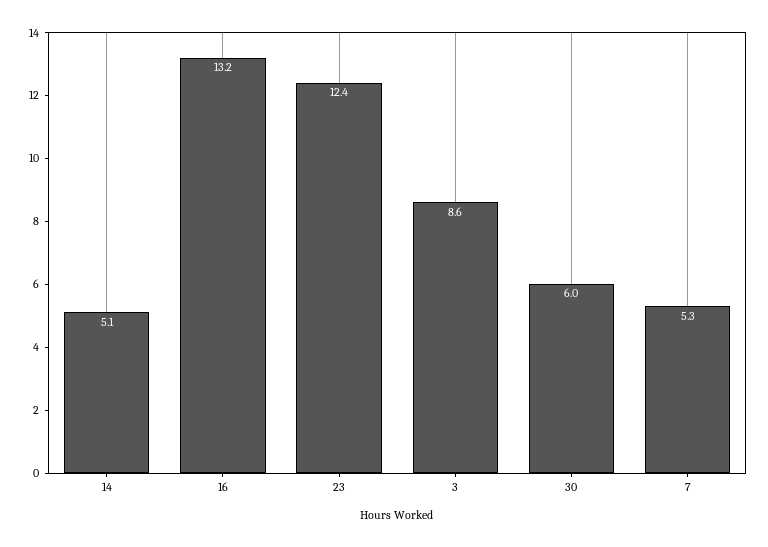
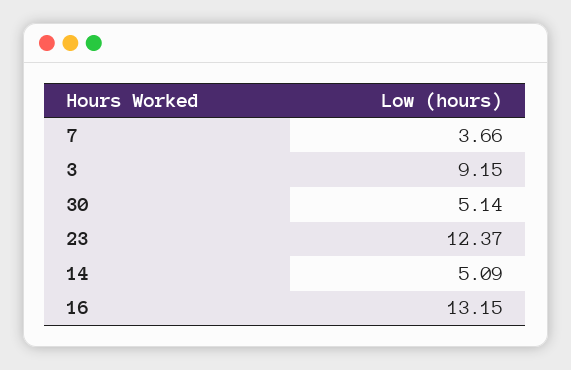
3: 8.6 -> 9.15
30: 6 -> 5.14
7: 5.3 -> 3.66

